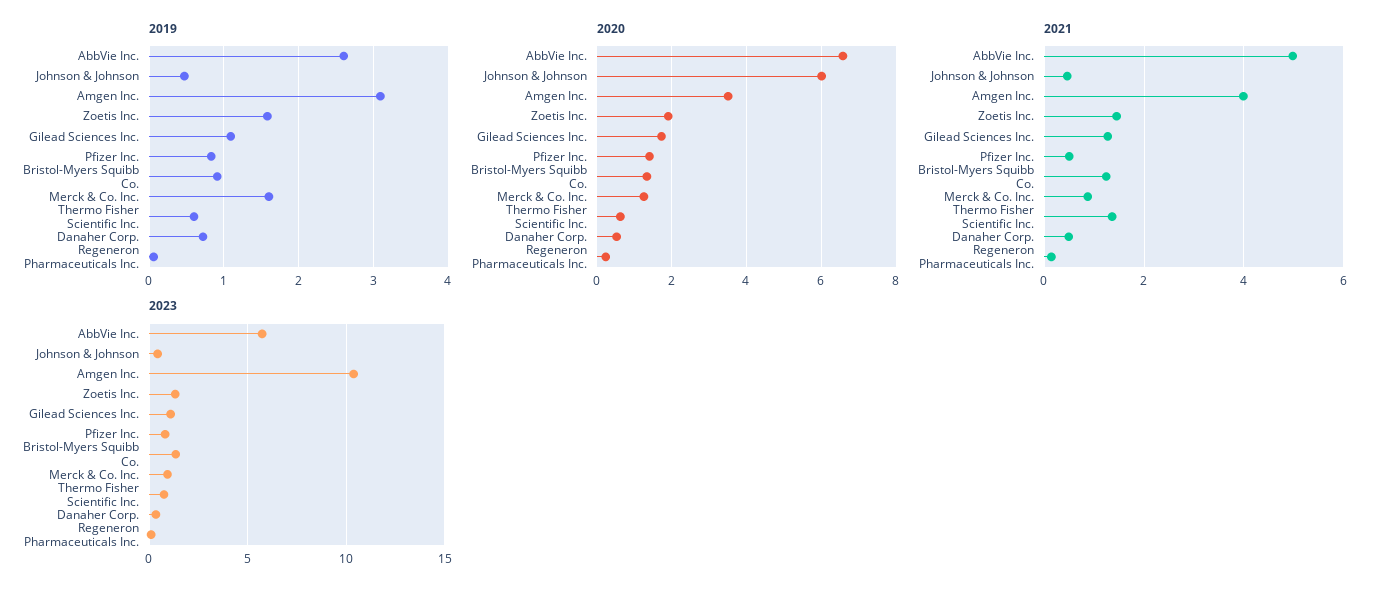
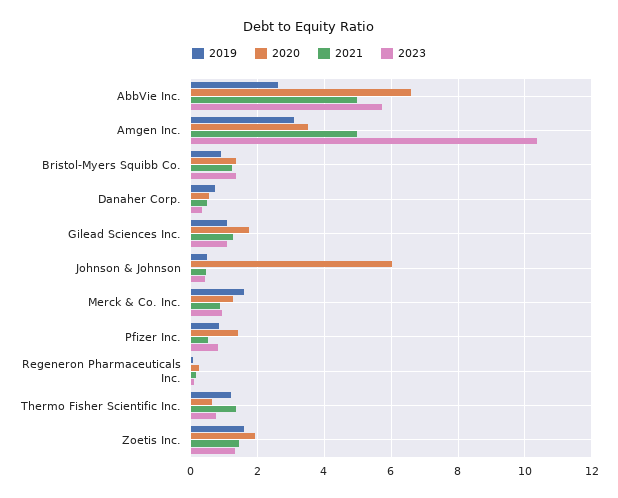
2019, Thermo Fisher Scientific Inc.: 0.6 -> 1.2
2021, Amgen Inc.: 4 -> 5

